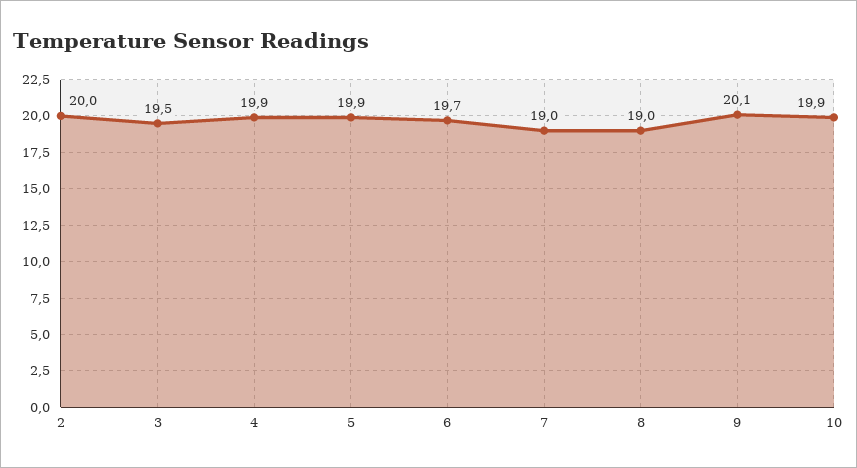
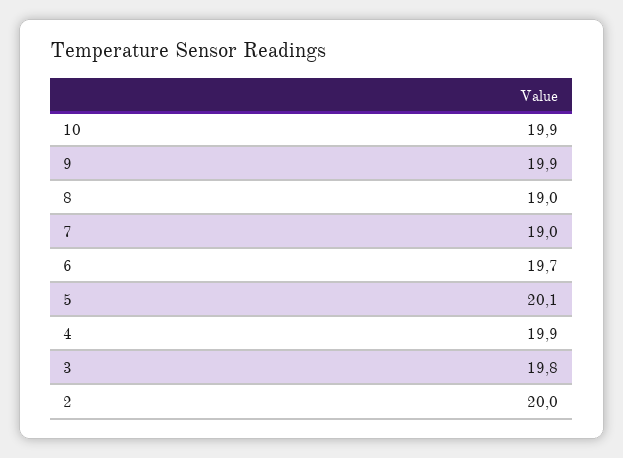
3: 19.5 -> 19.8
5: 19.9 -> 20.1
9: 20.1 -> 19.9

